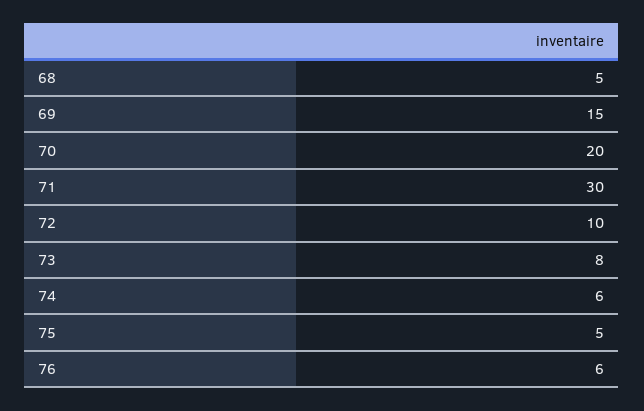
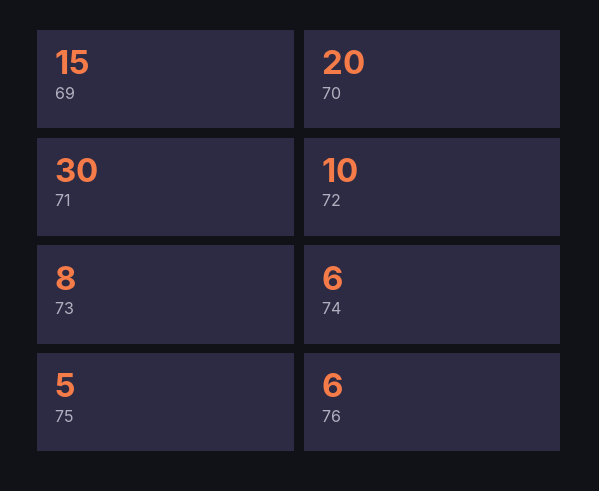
68: 5 -> none

